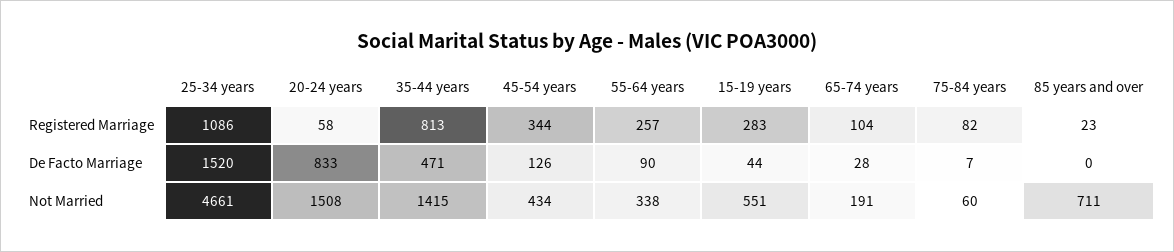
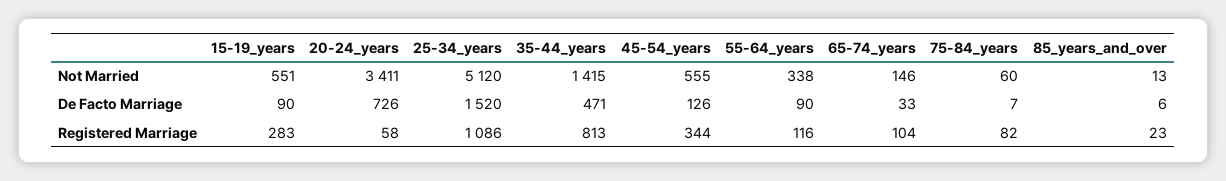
55-64 years, Registered Marriage: 257 -> 116
20-24 years, De Facto Marriage: 833 -> 726
15-19 years, De Facto Marriage: 44 -> 90
65-74 years, De Facto Marriage: 28 -> 33
85 years and over, De Facto Marriage: 0 -> 6
25-34 years, Not Married: 4661 -> 5120
20-24 years, Not Married: 1508 -> 3411
45-54 years, Not Married: 434 -> 555
65-74 years, Not Married: 191 -> 146
85 years and over, Not Married: 711 -> 13

